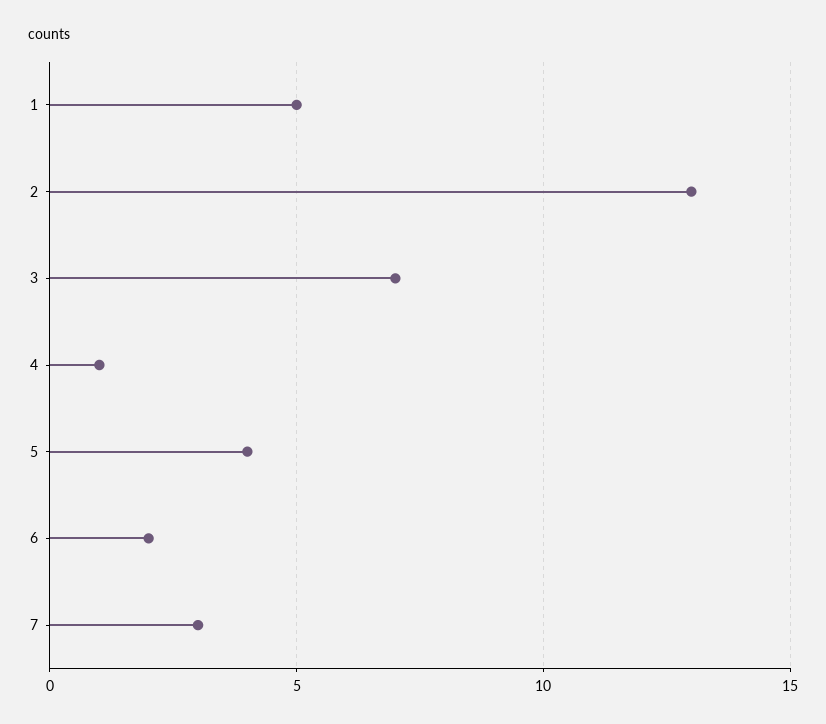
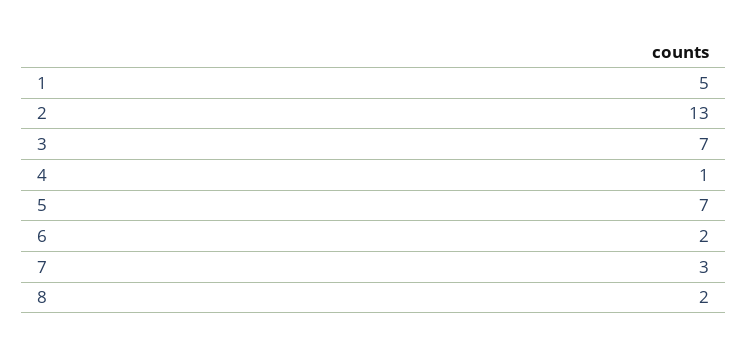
5: 4 -> 7
8: none -> 2

